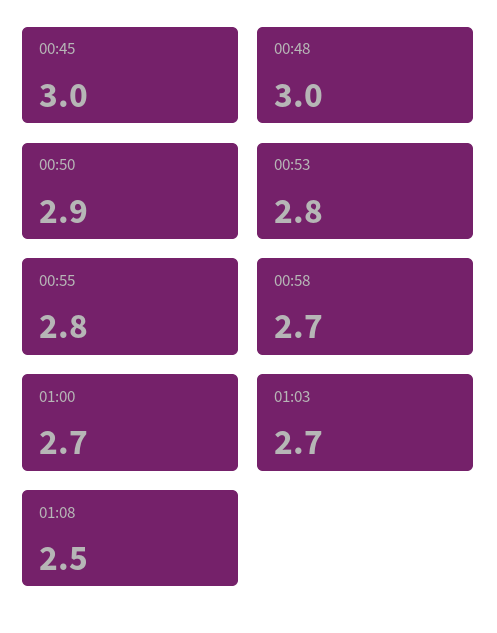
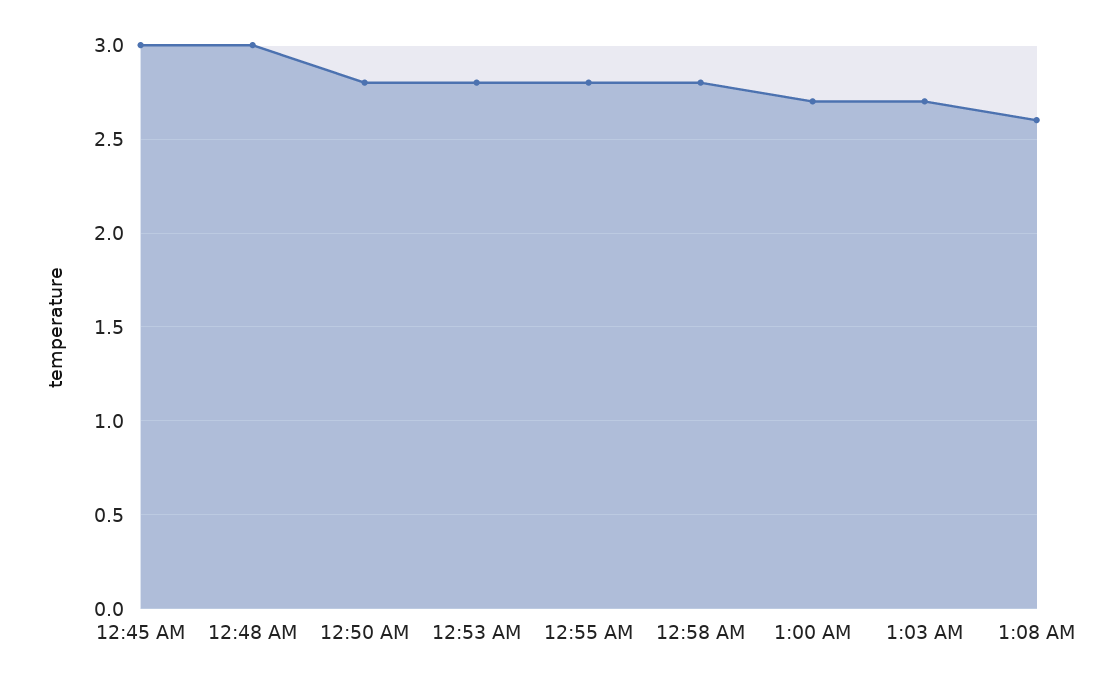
00:50: 2.9 -> 2.8
00:58: 2.7 -> 2.8
01:08: 2.5 -> 2.6

